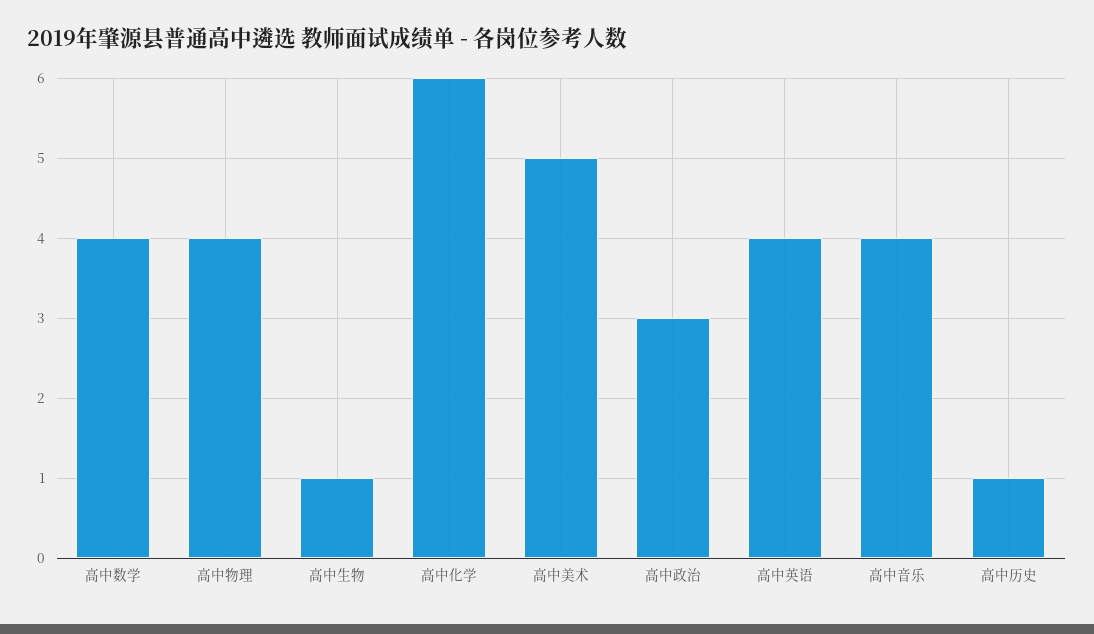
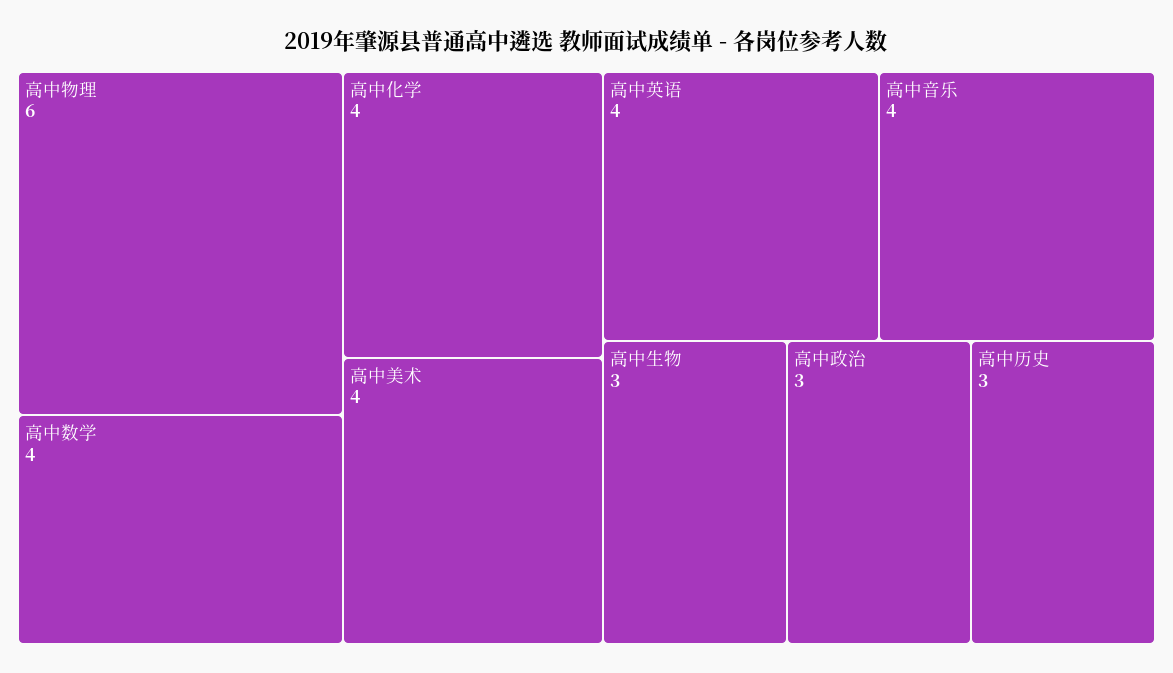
高中物理: 4 -> 6
高中生物: 1 -> 3
高中化学: 6 -> 4
高中美术: 5 -> 4
高中历史: 1 -> 3

